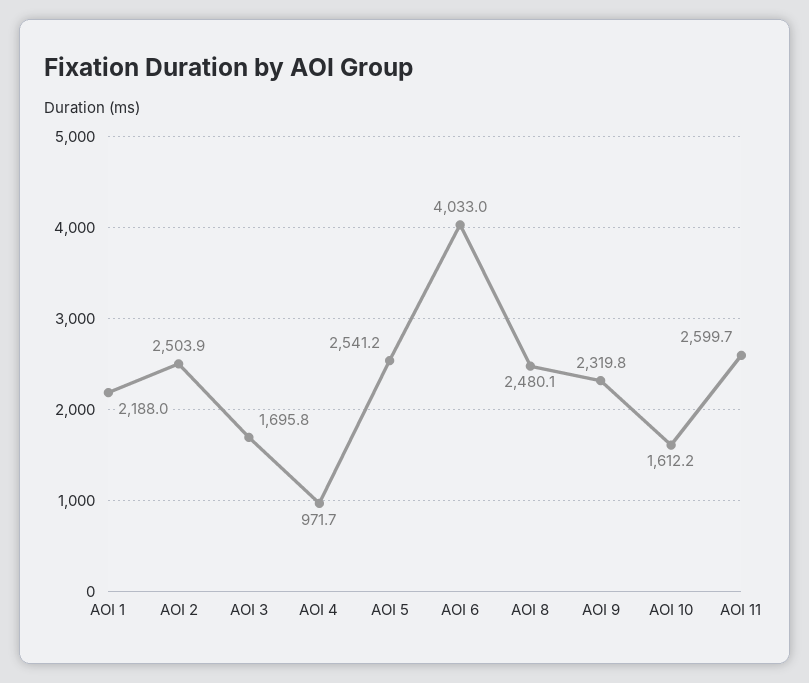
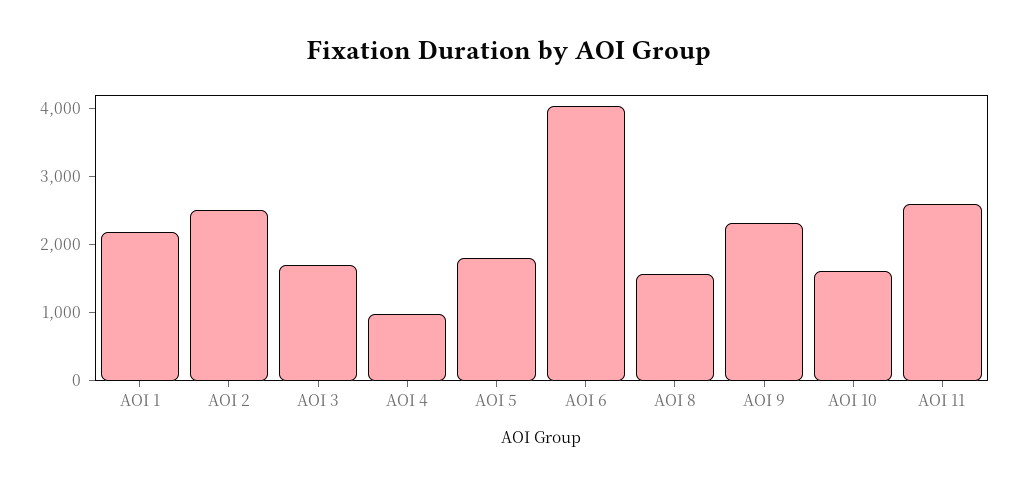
AOI 5: 2541.2 -> 1800
AOI 8: 2480.1 -> 1600

